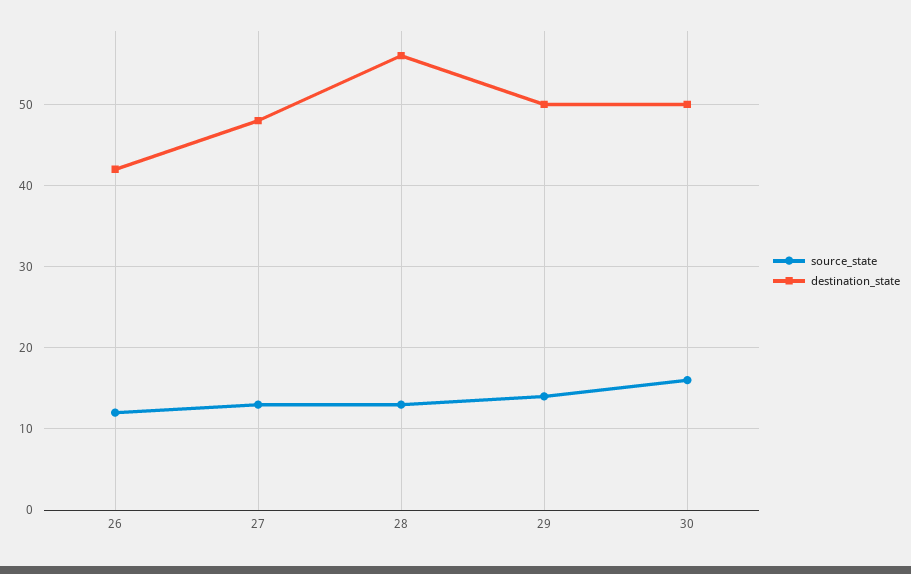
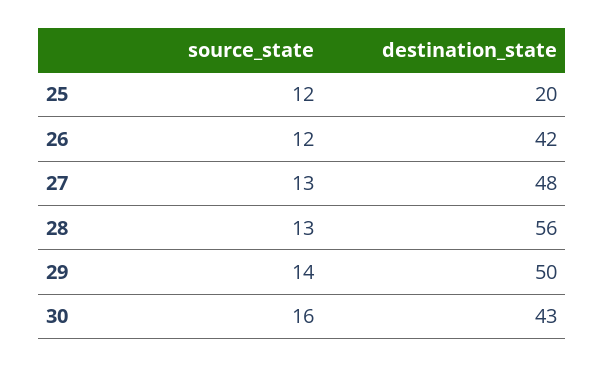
destination_state, 30: 50 -> 43
source_state, 25: none -> 12
destination_state, 25: none -> 20

